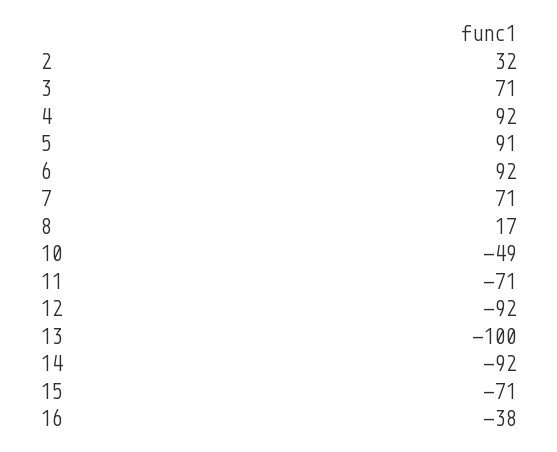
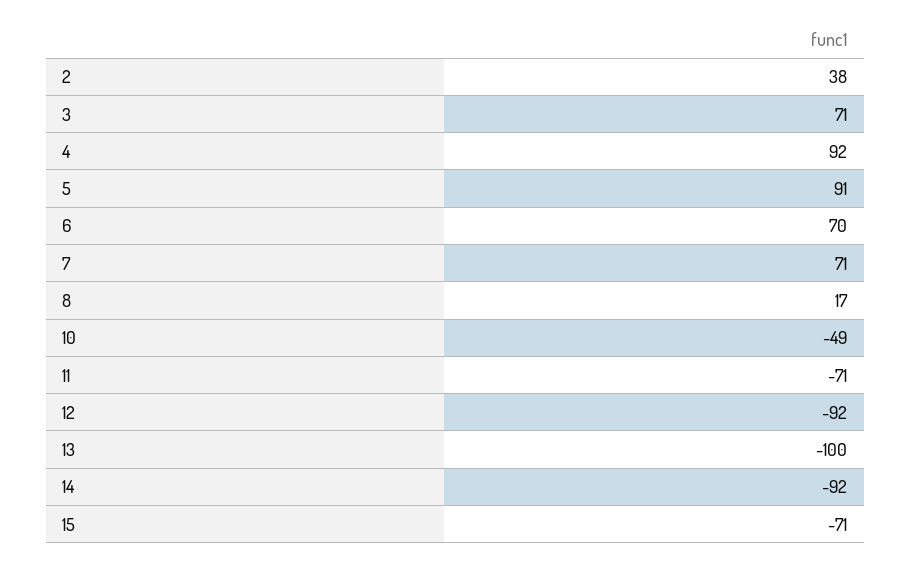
2: 32 -> 38
6: 92 -> 70
16: -38 -> none

